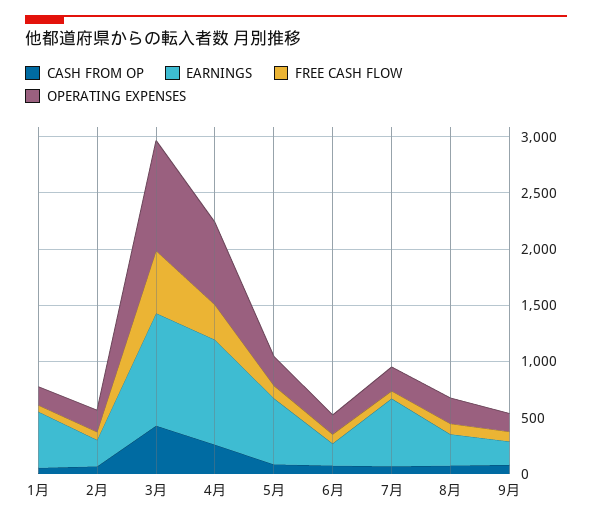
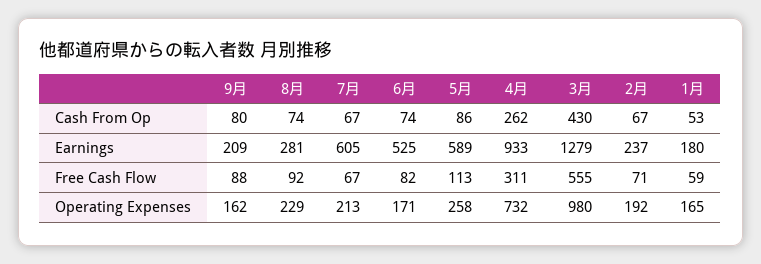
EARNINGS, 1月: 500 -> 180
EARNINGS, 3月: 1000 -> 1279
EARNINGS, 6月: 200 -> 525

